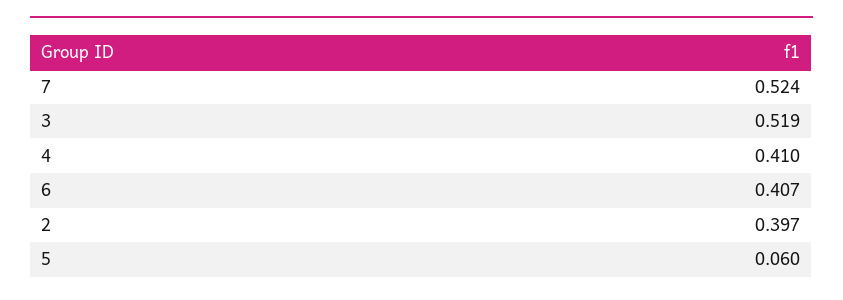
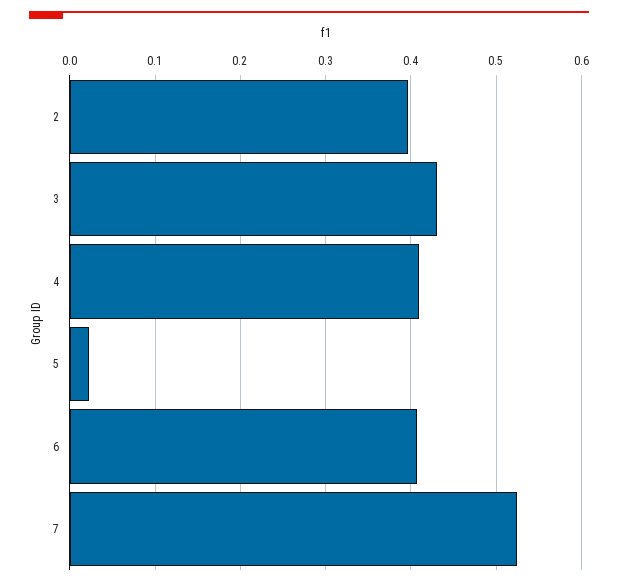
3: 0.519 -> 0.43
5: 0.06 -> 0.02

